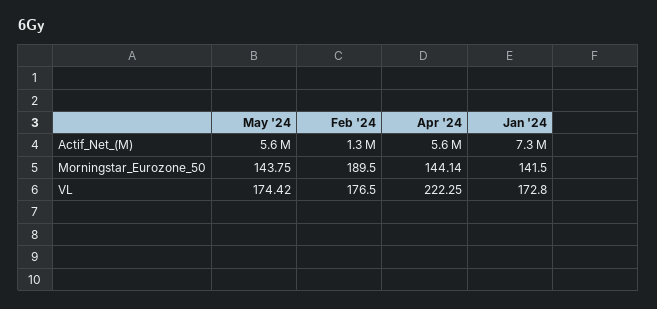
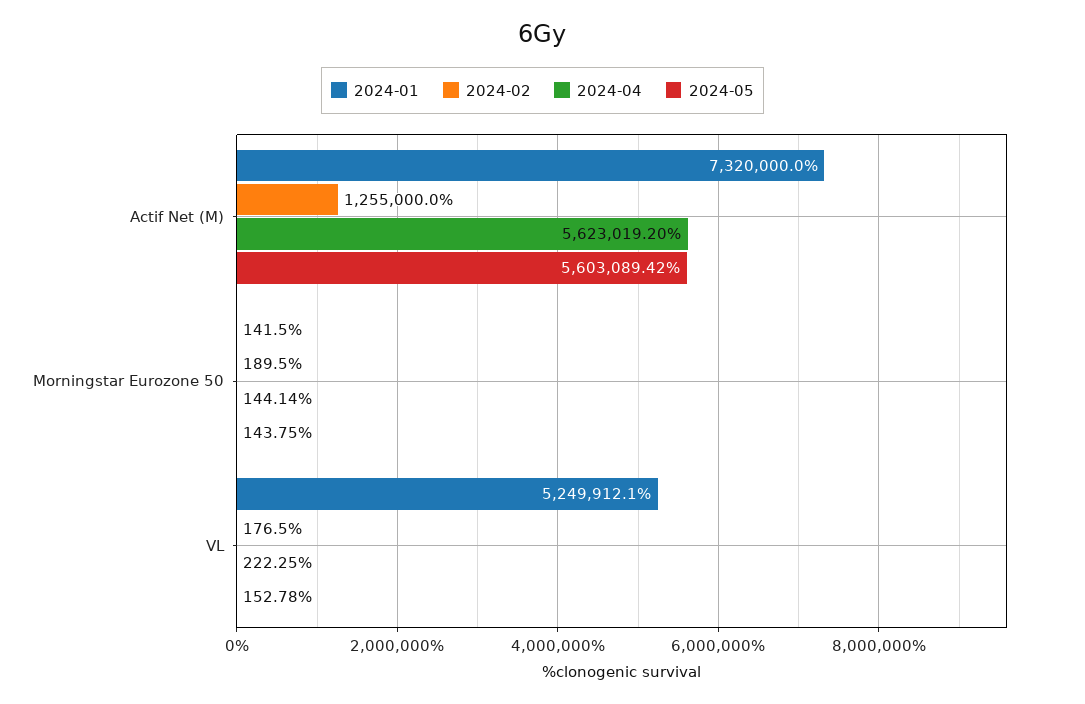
May '24, VL: 174.42 -> 152.78
Jan '24, VL: 172.8 -> 5249912.1

